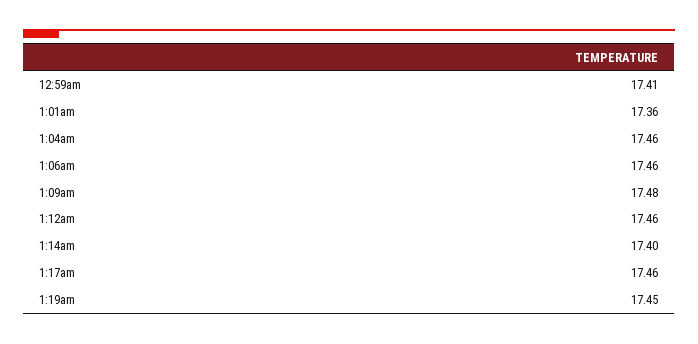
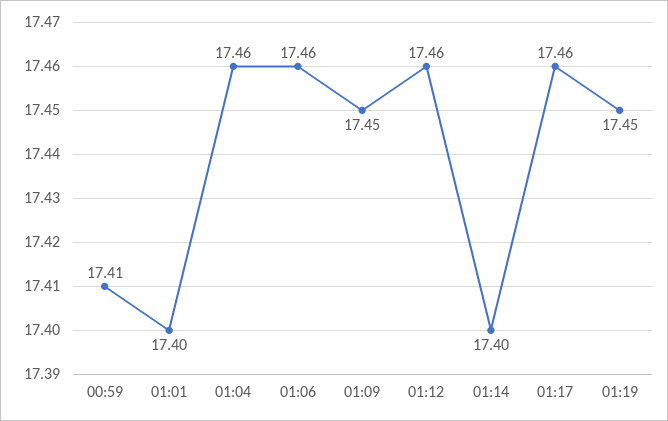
1:01am: 17.36 -> 17.4
1:09am: 17.48 -> 17.45

